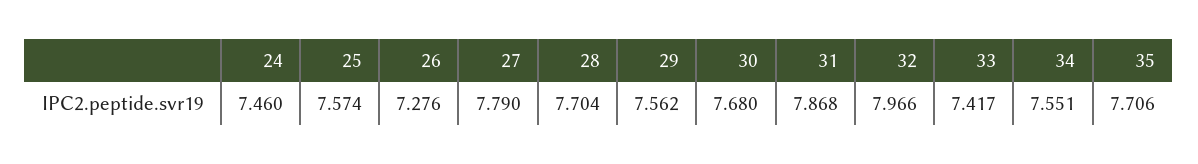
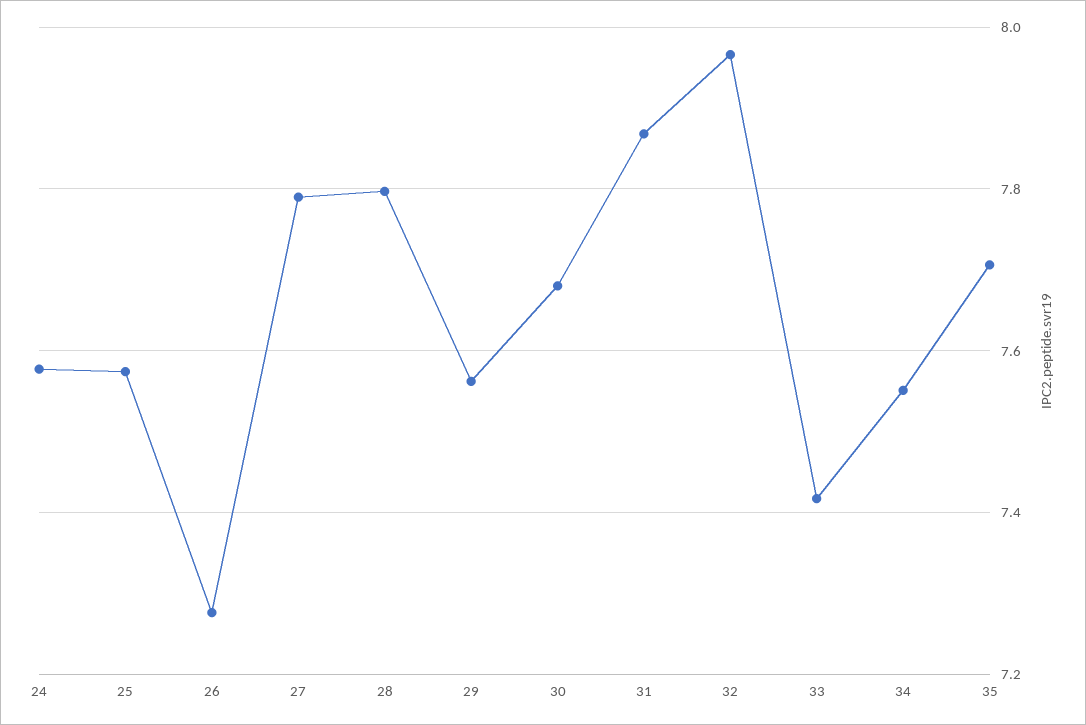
24: 7.46 -> 7.58
28: 7.704 -> 7.8

